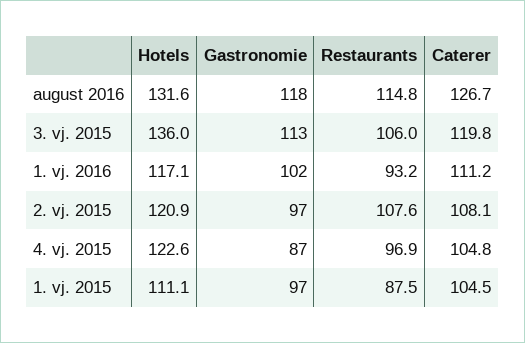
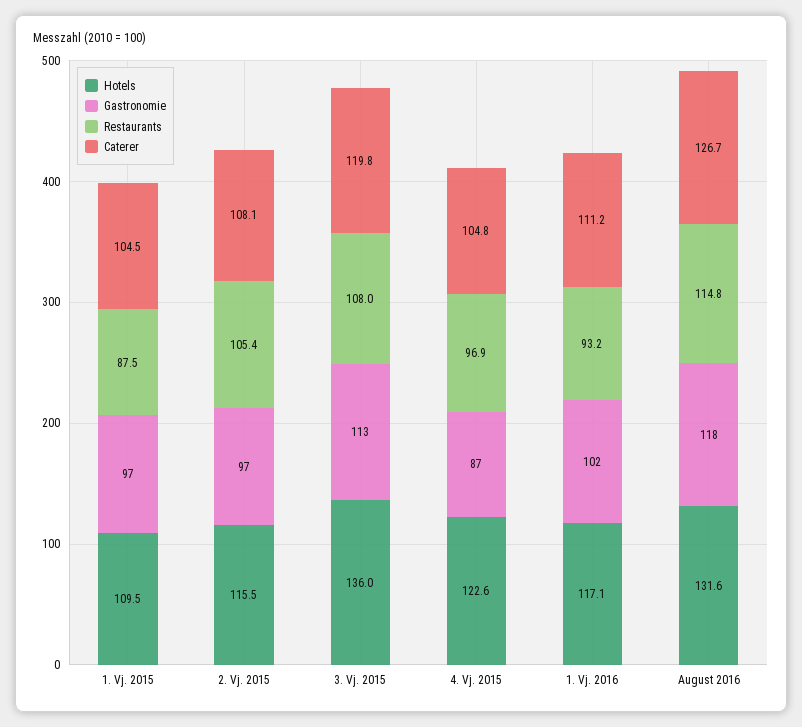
Restaurants, 3. vj. 2015: 106 -> 108
Hotels, 2. vj. 2015: 120.9 -> 115.5
Restaurants, 2. vj. 2015: 107.6 -> 105.4
Hotels, 1. vj. 2015: 111.1 -> 109.5

